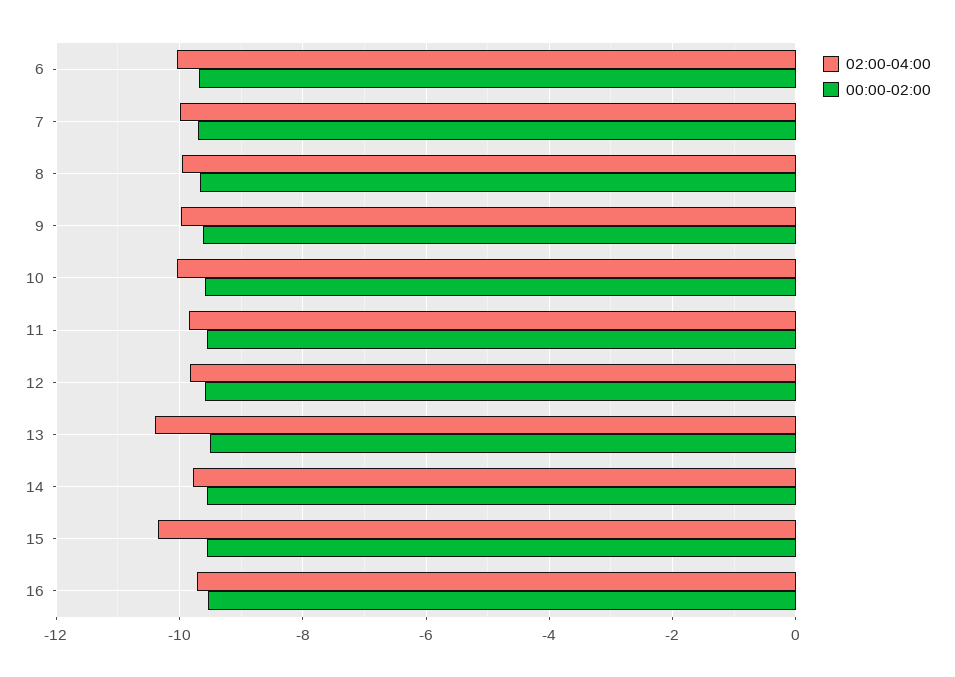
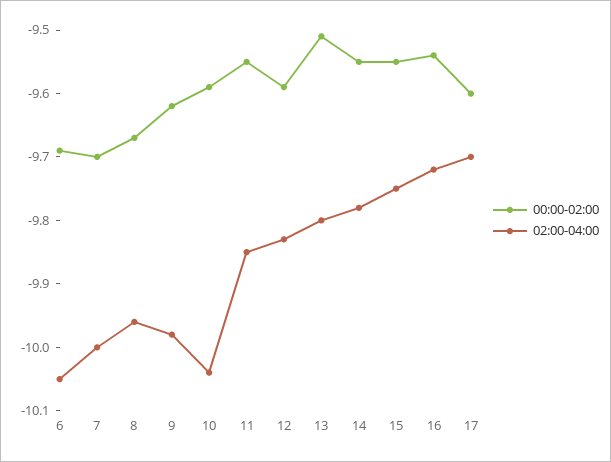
02:00-04:00, 13: -10.4 -> -9.8
02:00-04:00, 15: -10.4 -> -9.75
00:00-02:00, 17: none -> -9.6
02:00-04:00, 17: none -> -9.7

